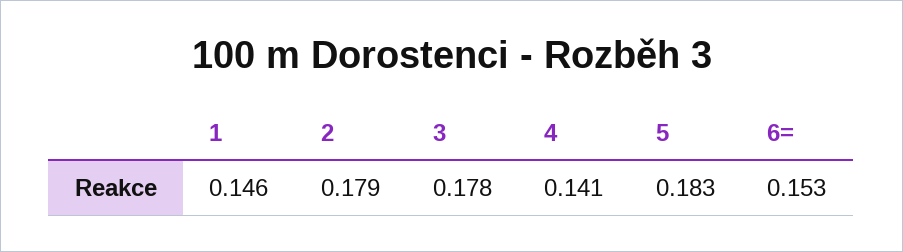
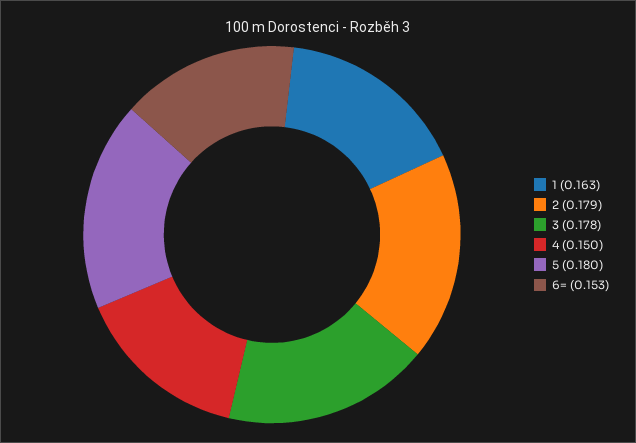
1: 0.146 -> 0.163
4: 0.141 -> 0.15
5: 0.183 -> 0.18

